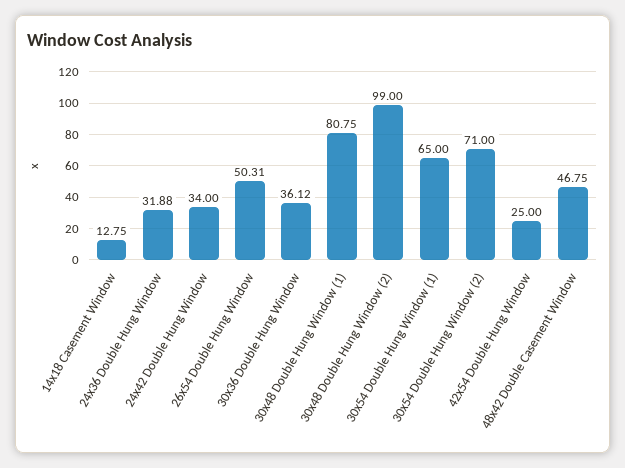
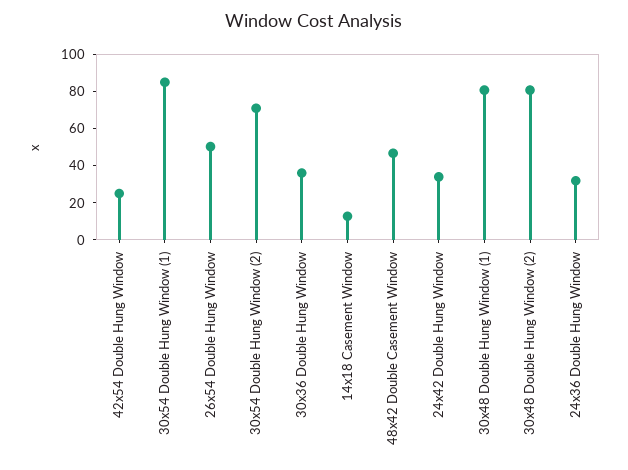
30x48 Double Hung Window (2): 99 -> 80
30x54 Double Hung Window (1): 65 -> 85

